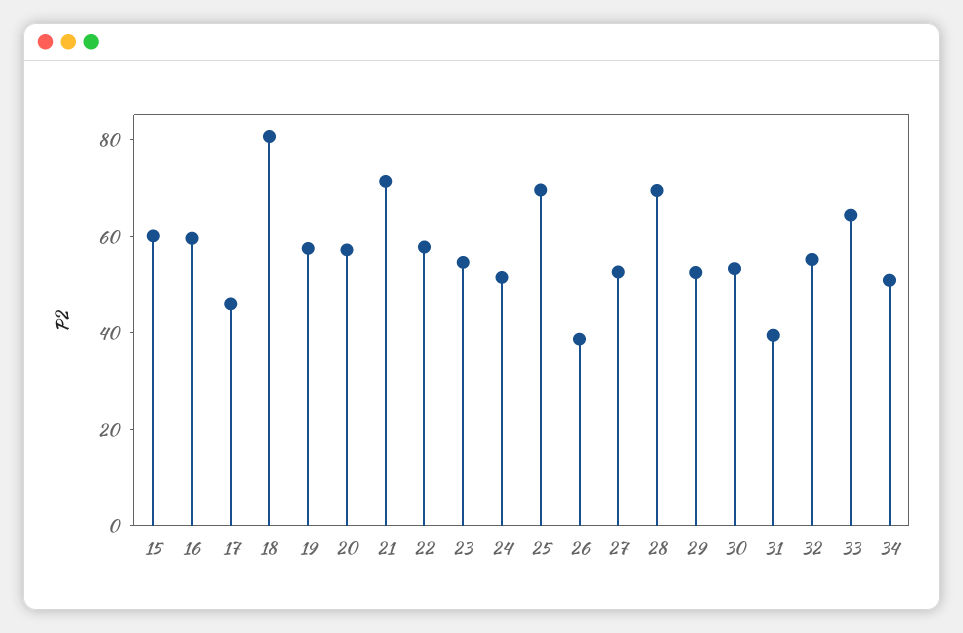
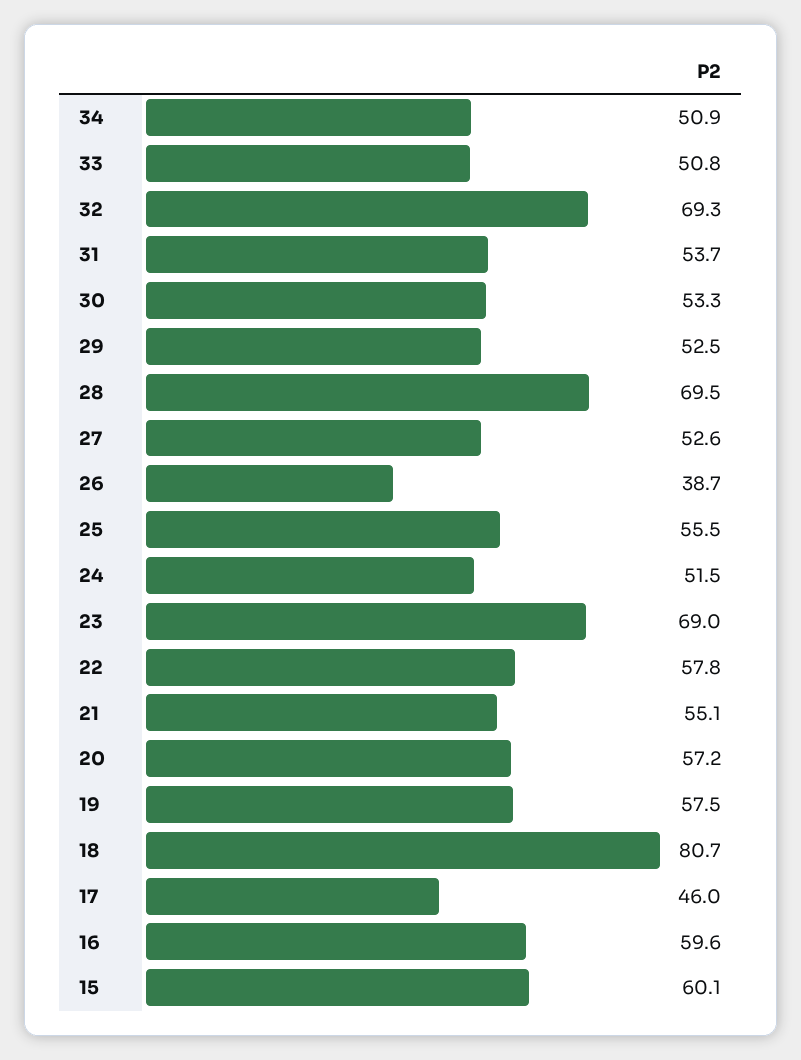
21: 70 -> 55.1
23: 55 -> 69
25: 70 -> 55.5
31: 40 -> 53.7
32: 55 -> 69.3
33: 65 -> 50.8

